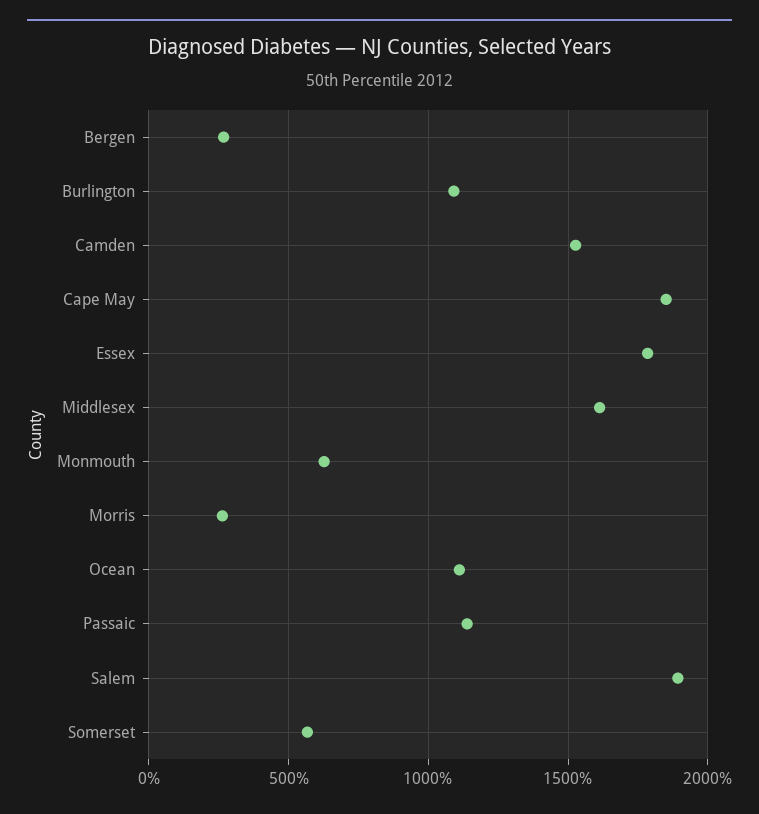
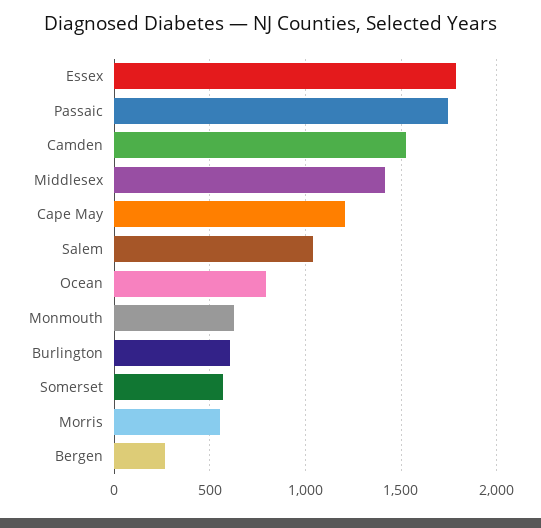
Burlington: 1100 -> 600
Cape May: 1850 -> 1200
Middlesex: 1600 -> 1400
Morris: 250 -> 550
Ocean: 1100 -> 800
Passaic: 1150 -> 1750
Salem: 1900 -> 1050

